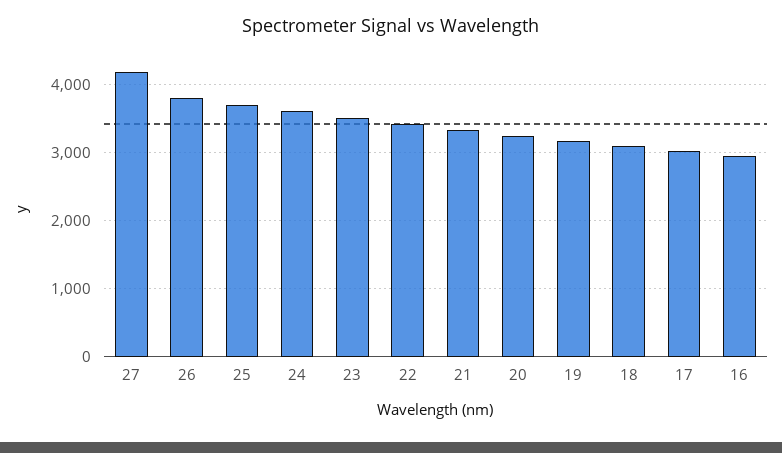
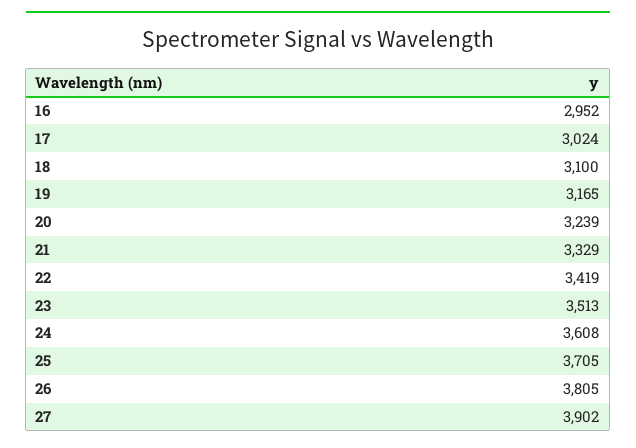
27: 4200 -> 3902

